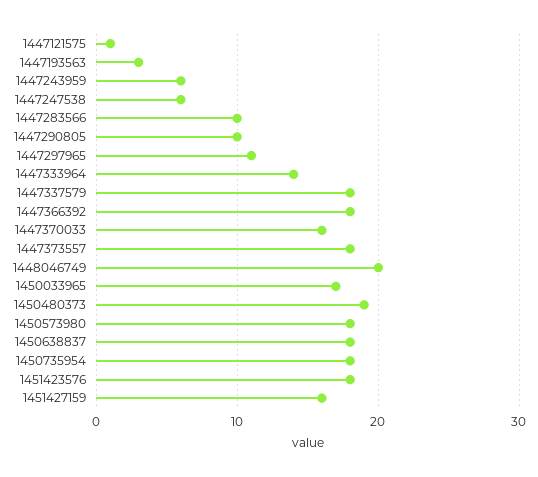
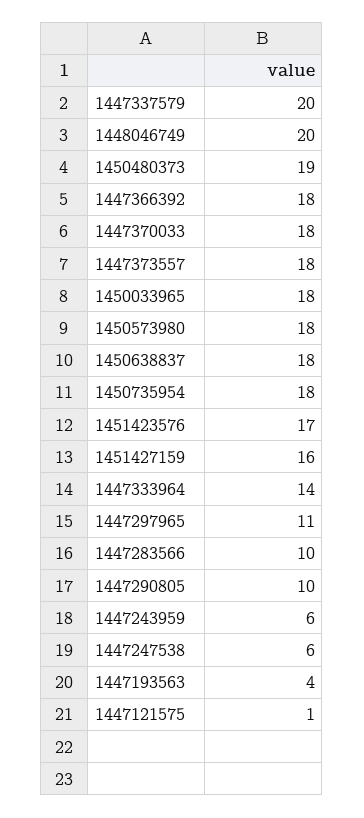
1447193563: 3 -> 4
1447337579: 18 -> 20
1447370033: 16 -> 18
1450033965: 17 -> 18
1451423576: 18 -> 17

